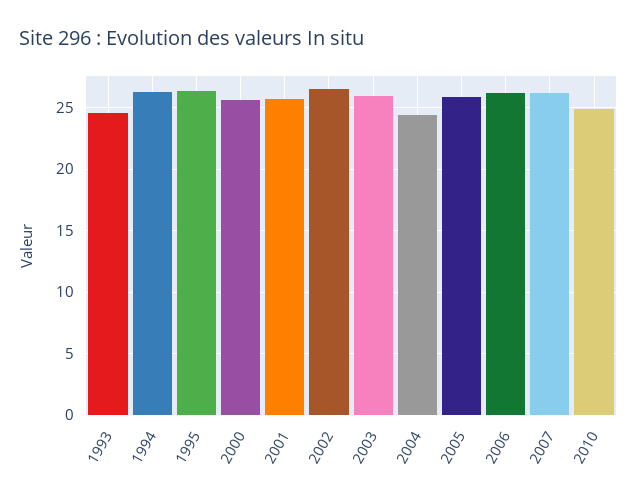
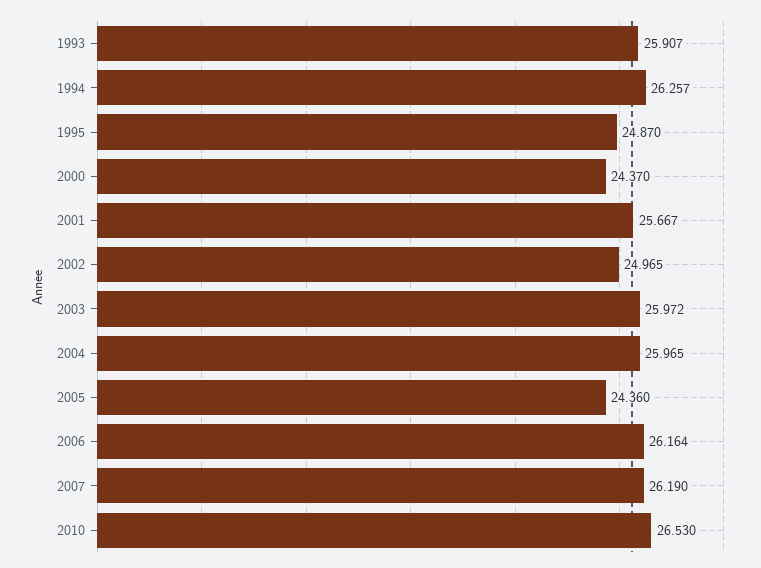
1993: 24.5 -> 25.907
1995: 26.5 -> 24.87
2000: 25.5 -> 24.37
2002: 26.5 -> 24.965
2004: 24.5 -> 25.965
2005: 26 -> 24.36
2010: 25 -> 26.53

